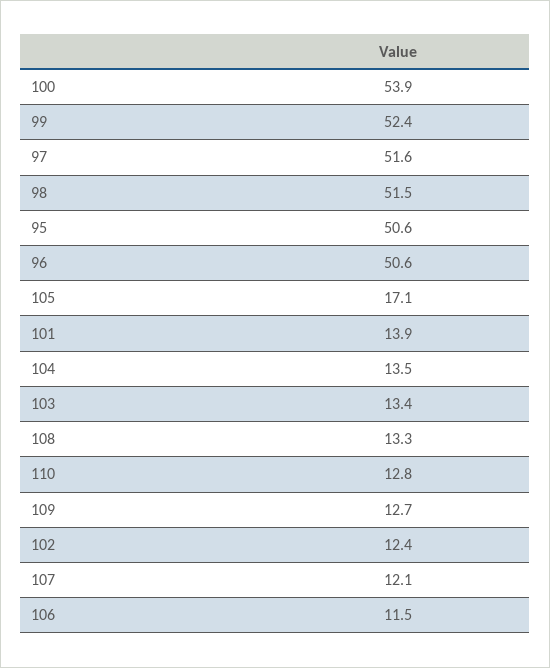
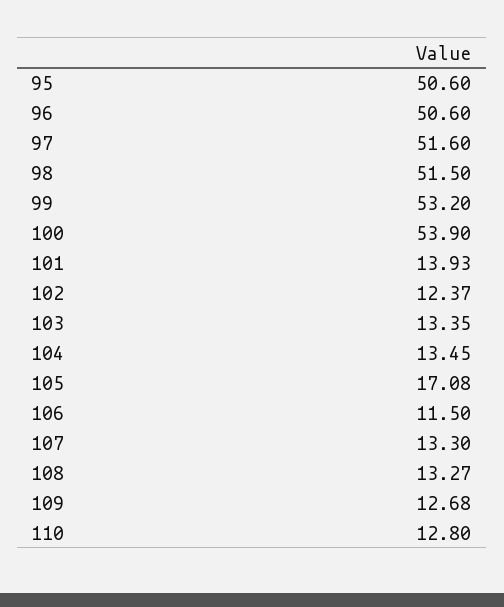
99: 52.4 -> 53.2
107: 12.1 -> 13.3

